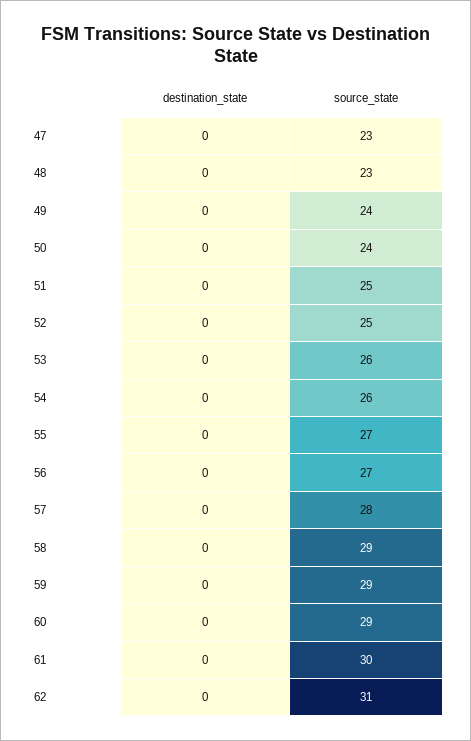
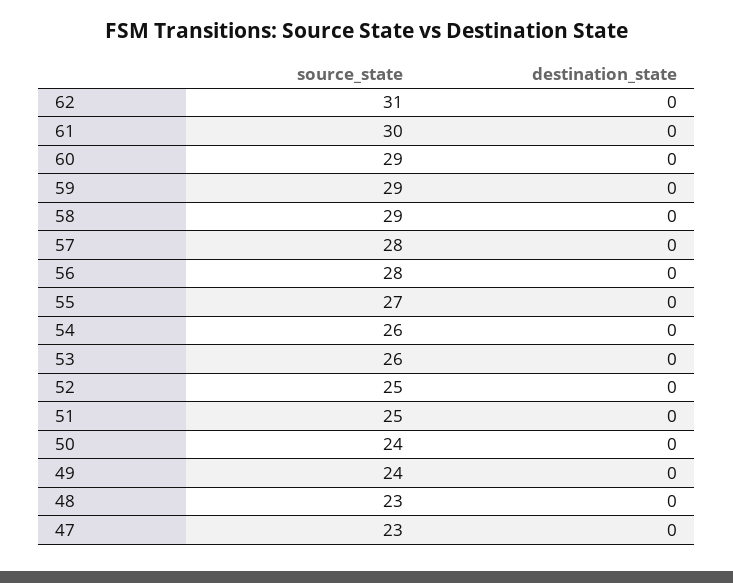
source_state, 56: 27 -> 28

